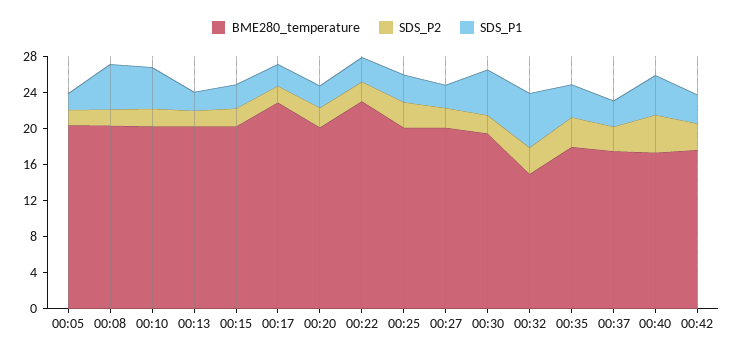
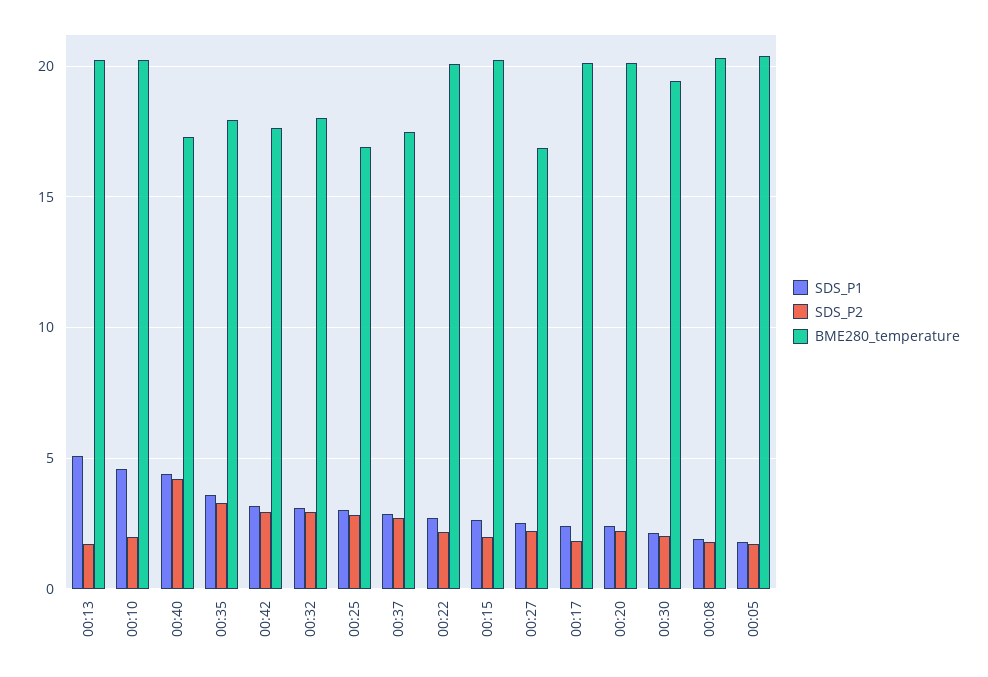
SDS_P1, 00:08: 5 -> 2
SDS_P1, 00:13: 2 -> 5
BME280_temperature, 00:17: 23 -> 20
BME280_temperature, 00:22: 23 -> 20
BME280_temperature, 00:25: 20 -> 17
BME280_temperature, 00:27: 20 -> 17
SDS_P1, 00:30: 5 -> 2
BME280_temperature, 00:32: 15 -> 18
SDS_P1, 00:32: 6 -> 3

